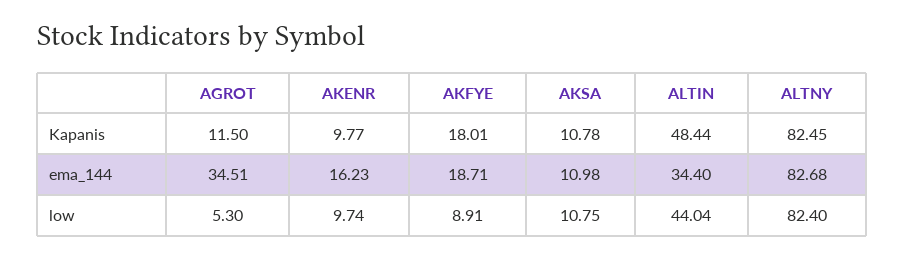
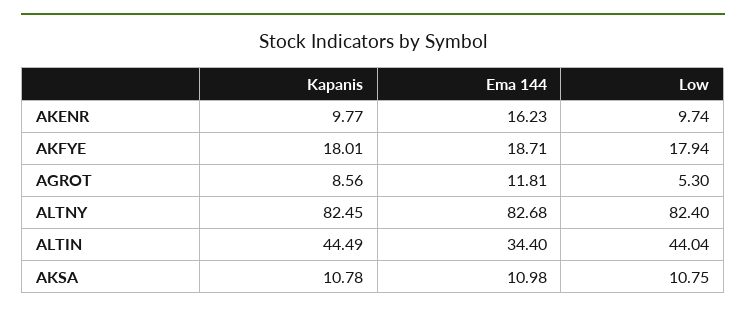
AGROT, Kapanis: 11.5 -> 8.56
ALTIN, Kapanis: 48.44 -> 44.49
AGROT, ema_144: 34.51 -> 11.81
AKFYE, low: 8.91 -> 17.94

